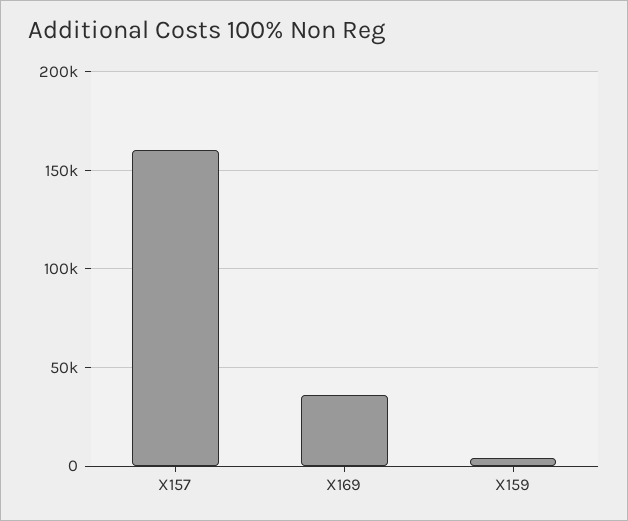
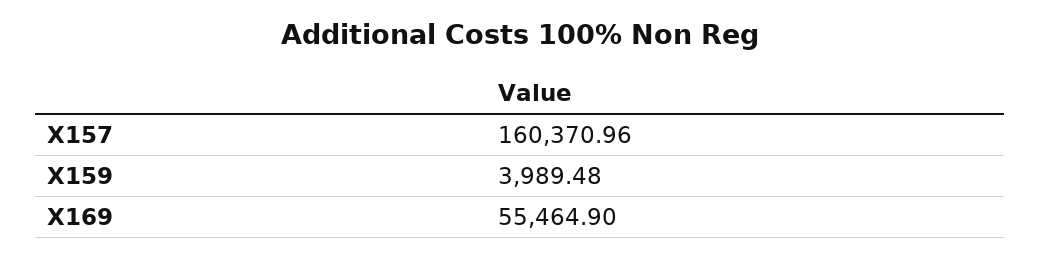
X169: 35000 -> 55464.9

